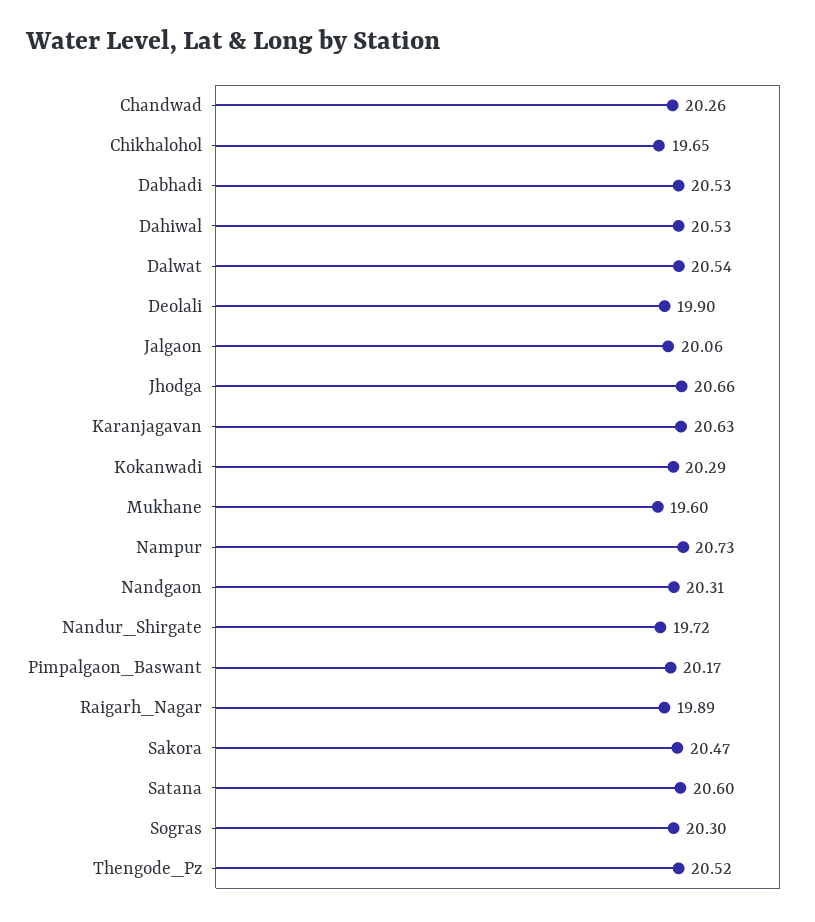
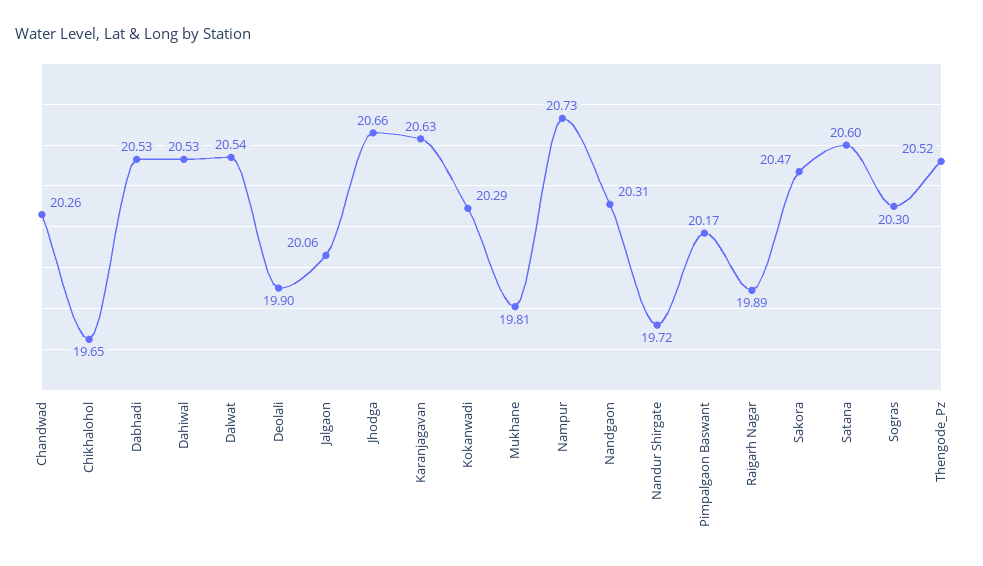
Mukhane: 19.6 -> 19.81

